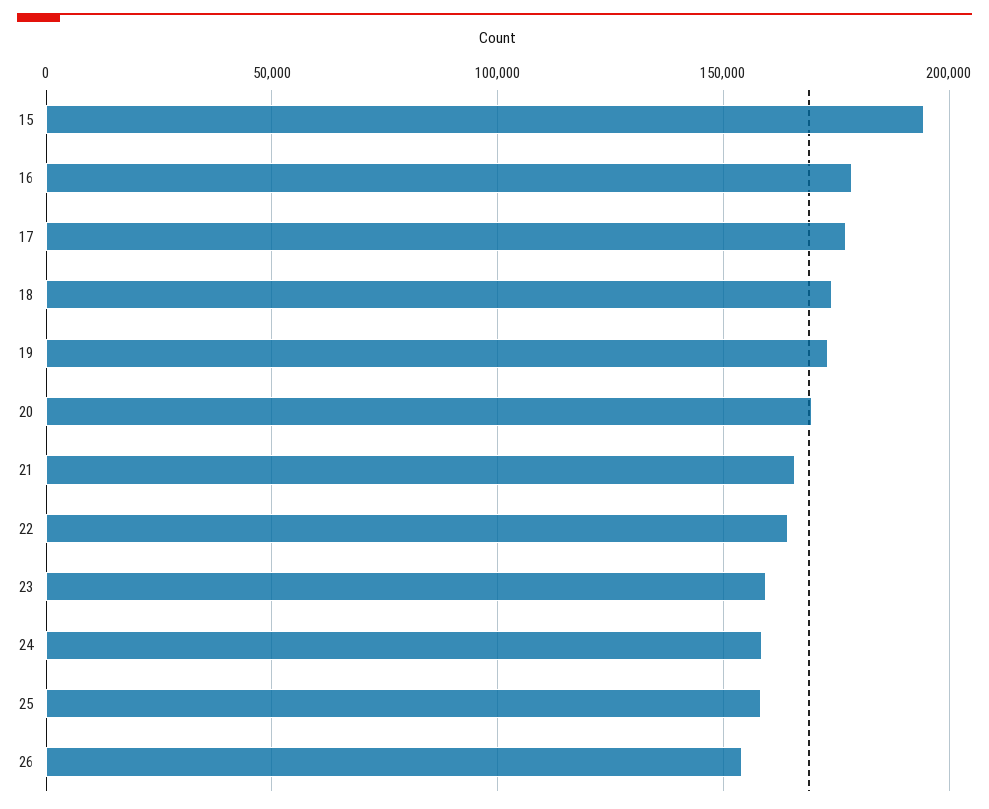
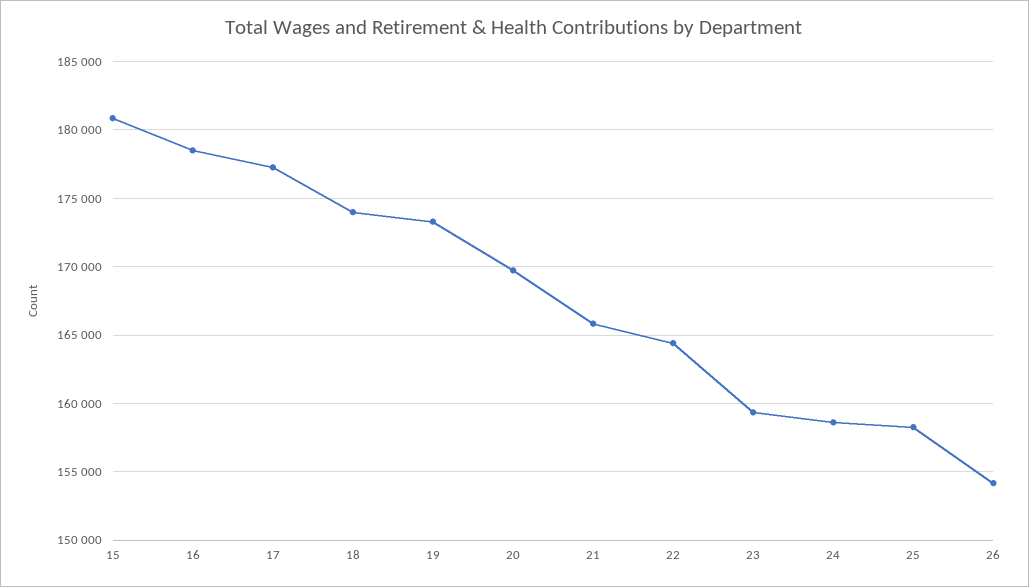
15: 195000 -> 181000

